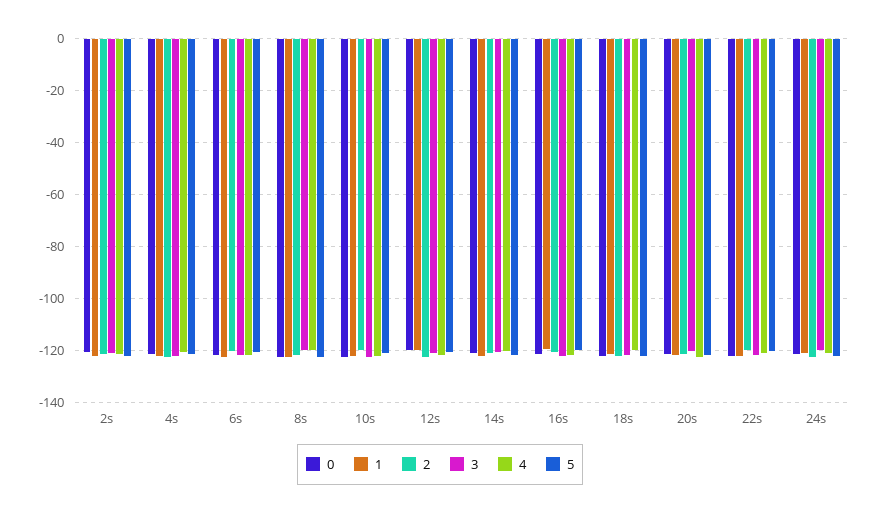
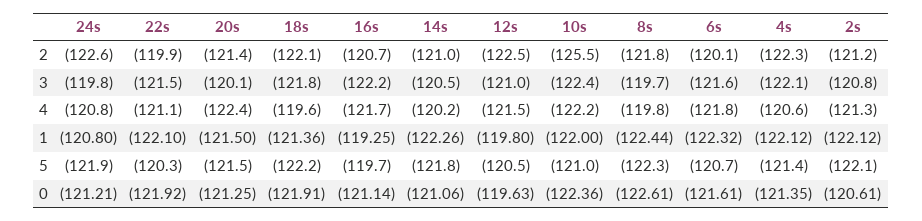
2, 10s: -120 -> -125.5

